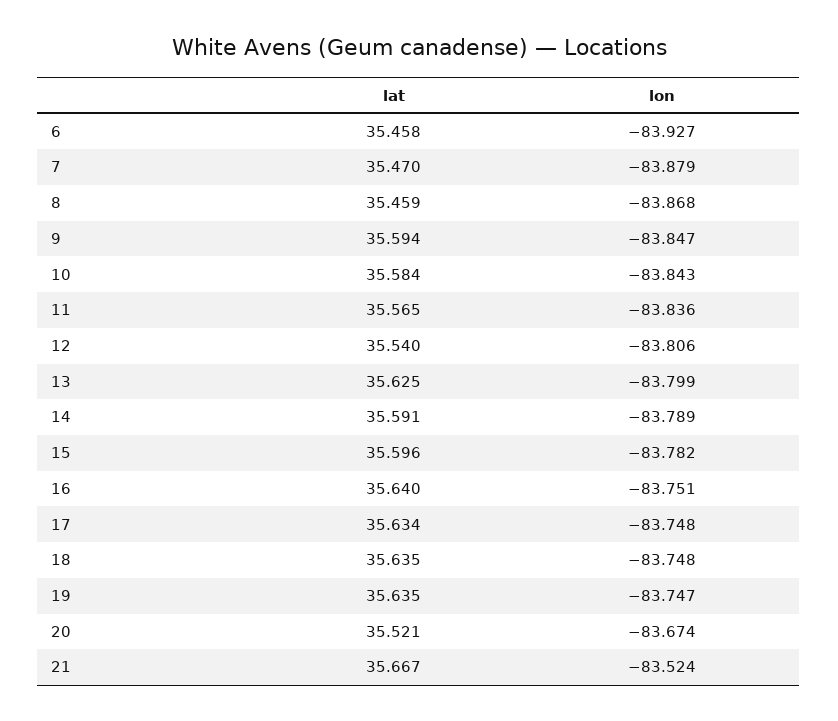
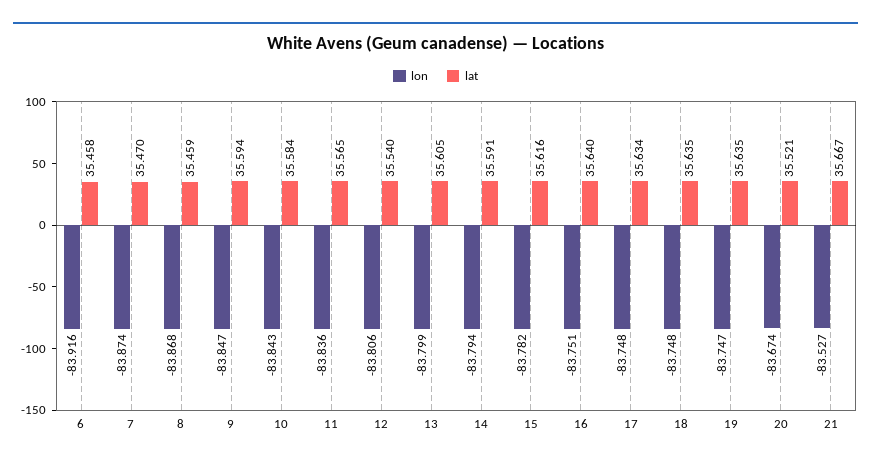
lon, 6: -83.927 -> -83.916
lon, 7: -83.879 -> -83.874
lat, 13: 35.625 -> 35.605
lon, 14: -83.789 -> -83.794
lat, 15: 35.596 -> 35.616
lon, 21: -83.524 -> -83.527

